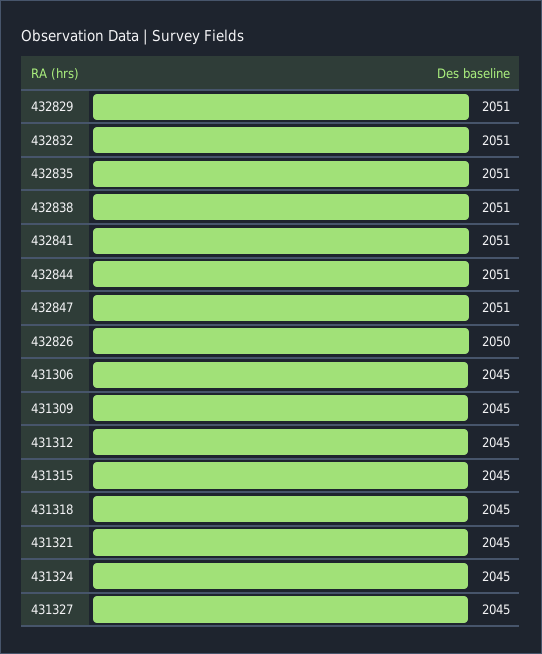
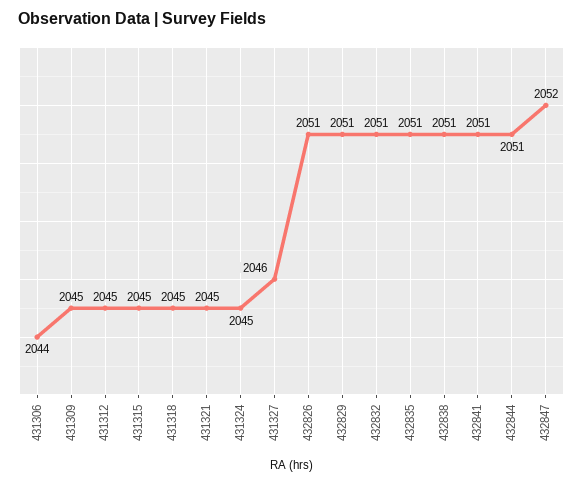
432847: 2051 -> 2052
432826: 2050 -> 2051
431306: 2045 -> 2044
431327: 2045 -> 2046

